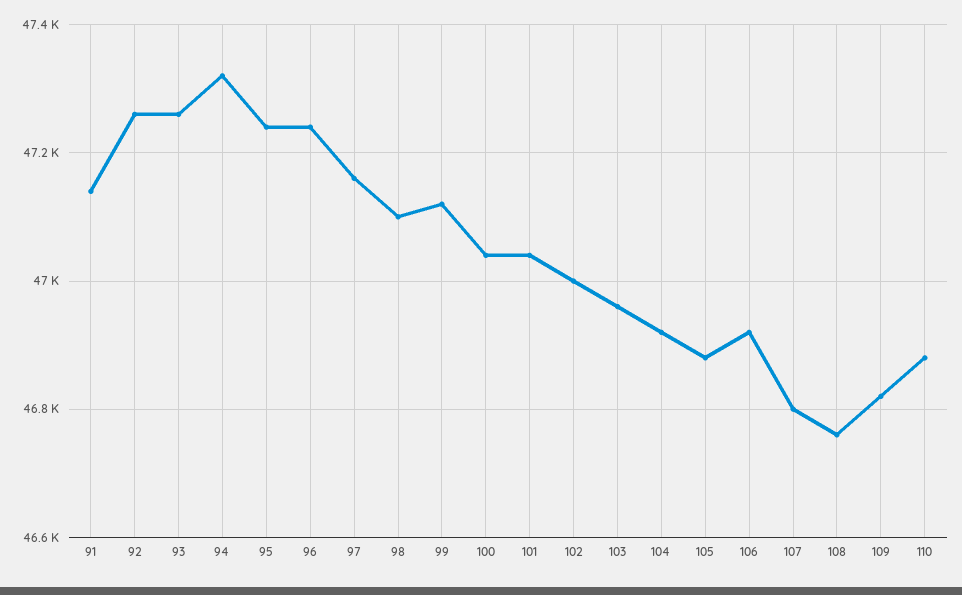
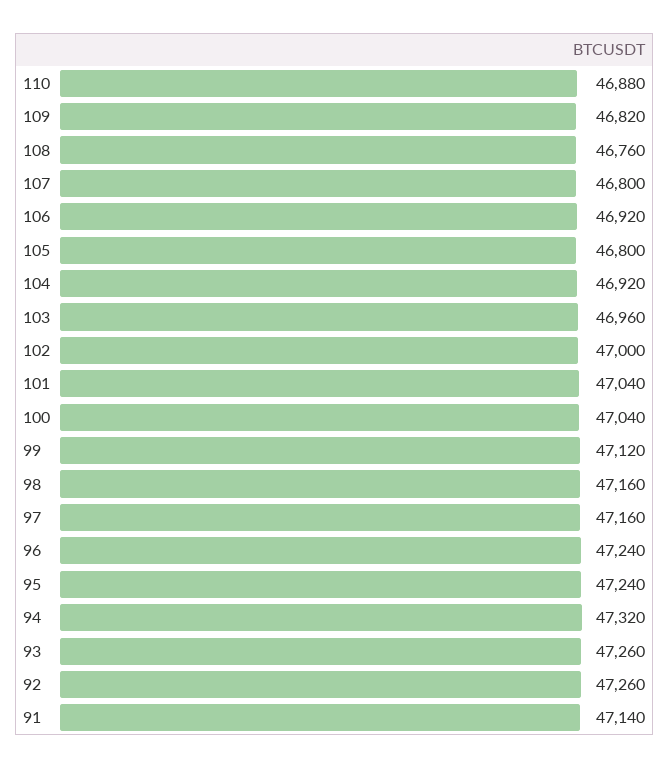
98: 47100 -> 47160
105: 46880 -> 46800

